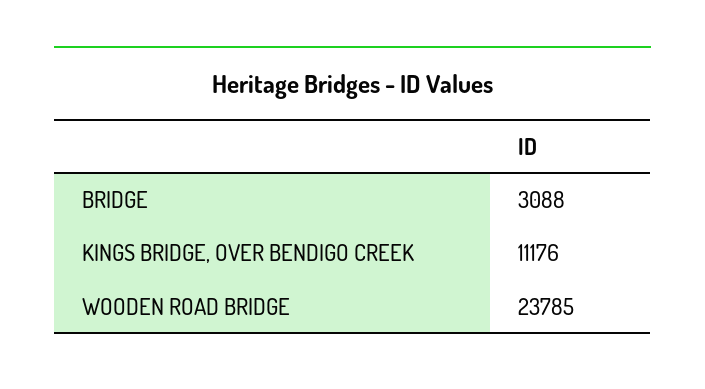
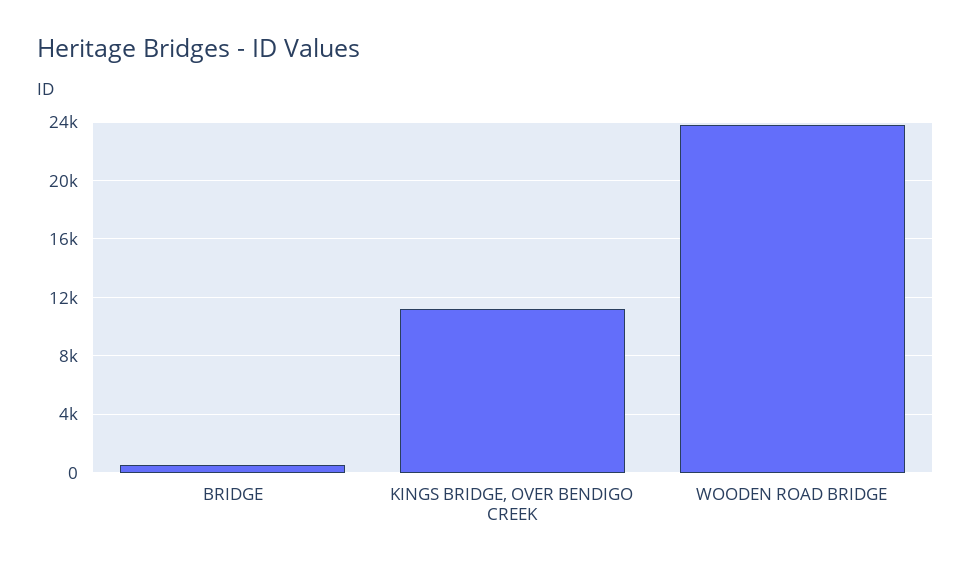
BRIDGE: 3088 -> 500

